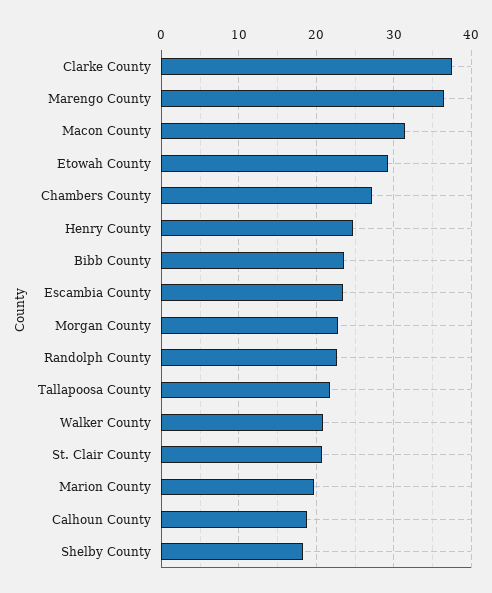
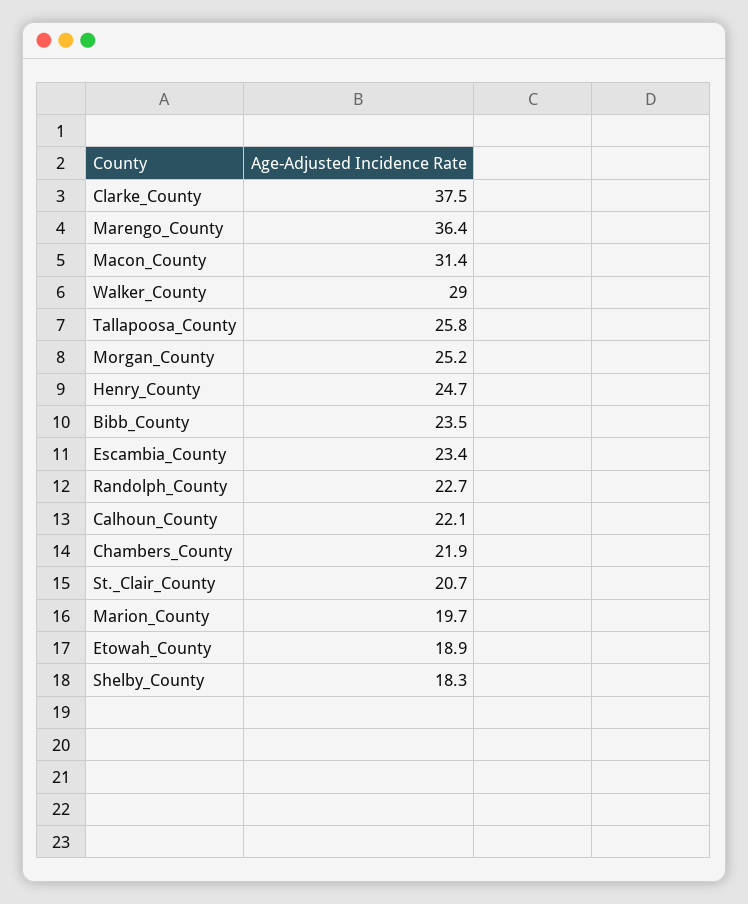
Etowah County: 29 -> 18.9
Chambers County: 27 -> 21.9
Morgan County: 23 -> 25.2
Tallapoosa County: 22 -> 25.8
Walker County: 21 -> 29
Calhoun County: 19 -> 22.1

